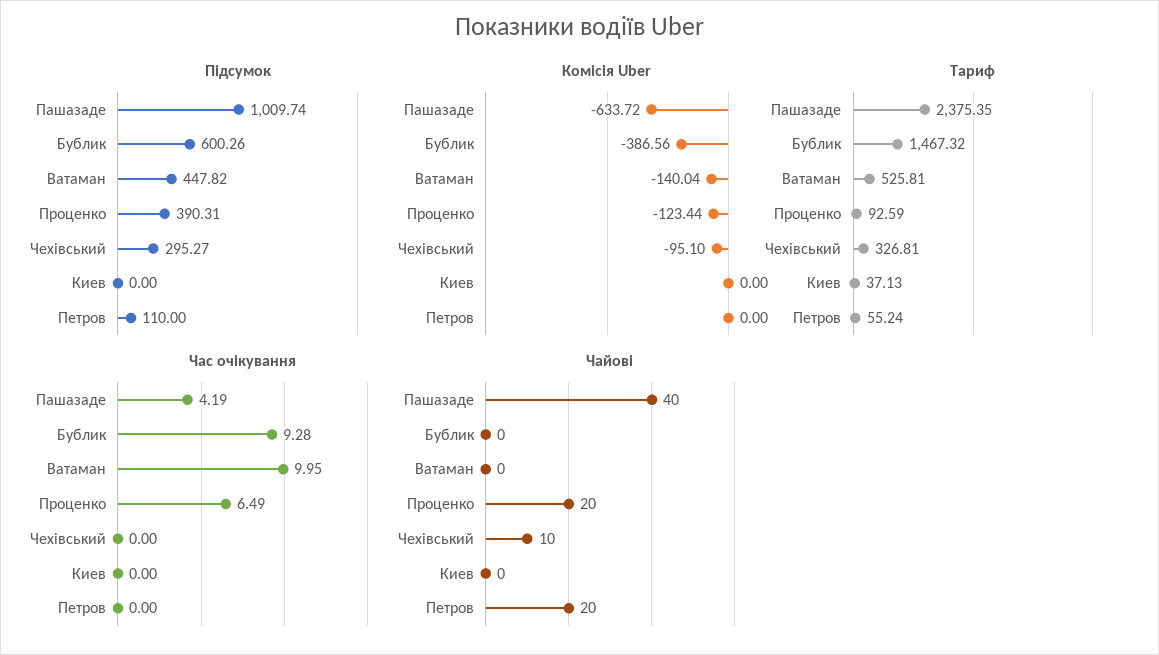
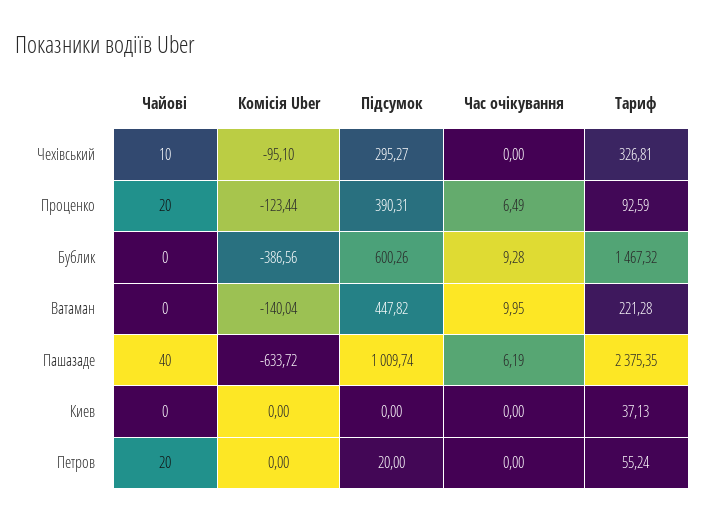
Підсумок, Петров: 110 -> 20
Тариф, Ватаман: 525.81 -> 221.28
Час очікування, Пашазаде: 4.19 -> 6.19

